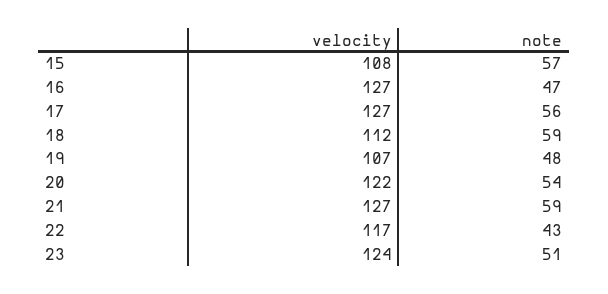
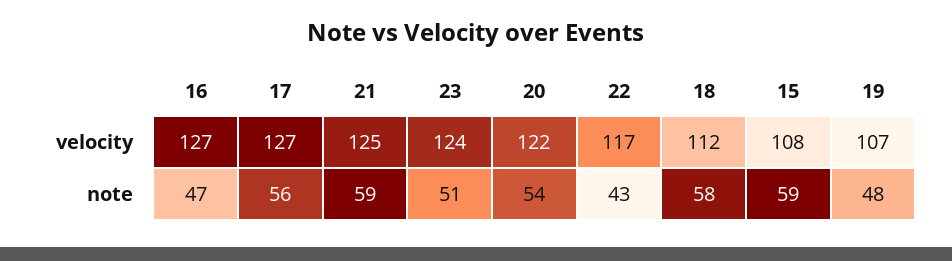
note, 15: 57 -> 59
note, 18: 59 -> 58
velocity, 21: 127 -> 125

